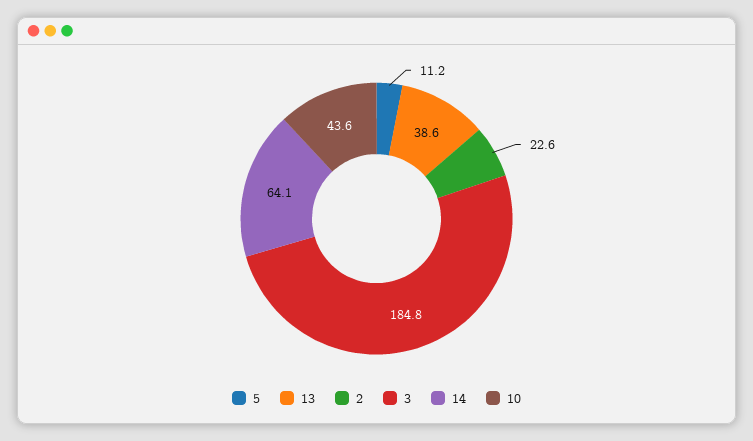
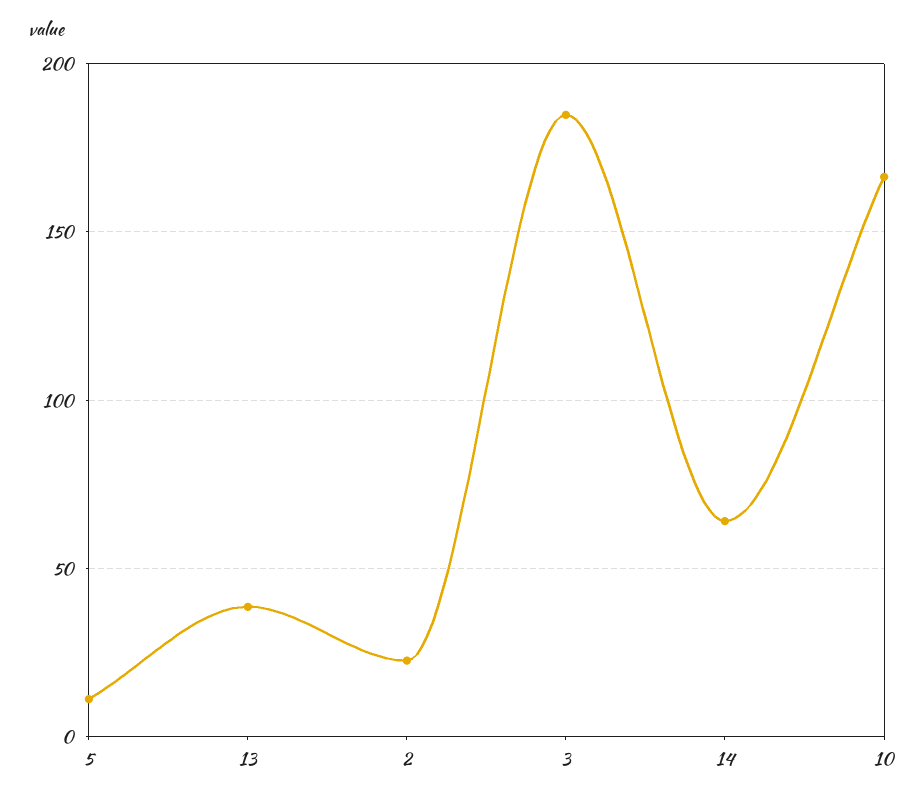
10: 43.6 -> 165

